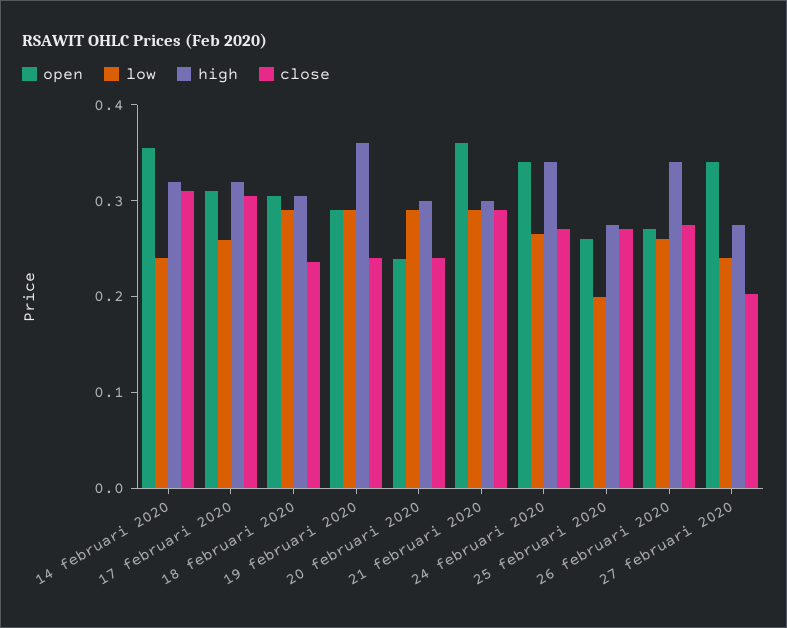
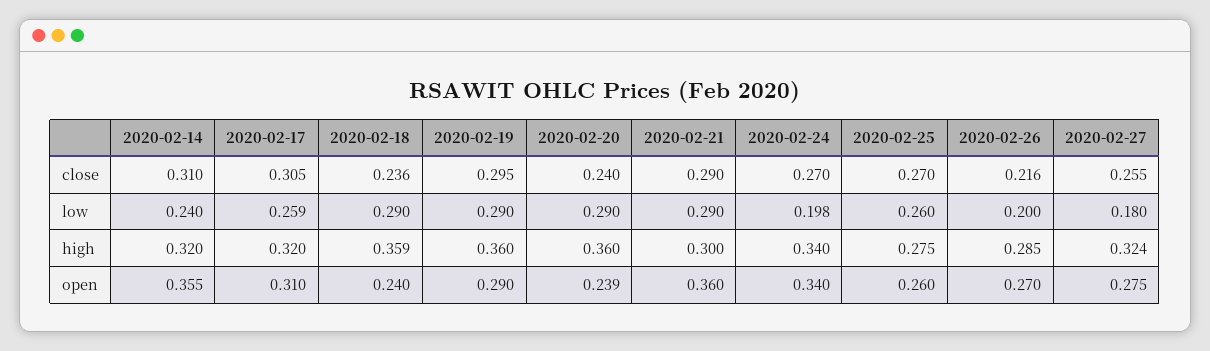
open, 18 februari 2020: 0.3 -> 0.24
high, 18 februari 2020: 0.3 -> 0.359
close, 19 februari 2020: 0.24 -> 0.295
high, 20 februari 2020: 0.3 -> 0.36
low, 24 februari 2020: 0.26 -> 0.198
low, 25 februari 2020: 0.2 -> 0.26
low, 26 februari 2020: 0.26 -> 0.2
high, 26 februari 2020: 0.34 -> 0.285
close, 26 februari 2020: 0.28 -> 0.216
open, 27 februari 2020: 0.34 -> 0.275
low, 27 februari 2020: 0.24 -> 0.18
high, 27 februari 2020: 0.28 -> 0.324
close, 27 februari 2020: 0.2 -> 0.255

